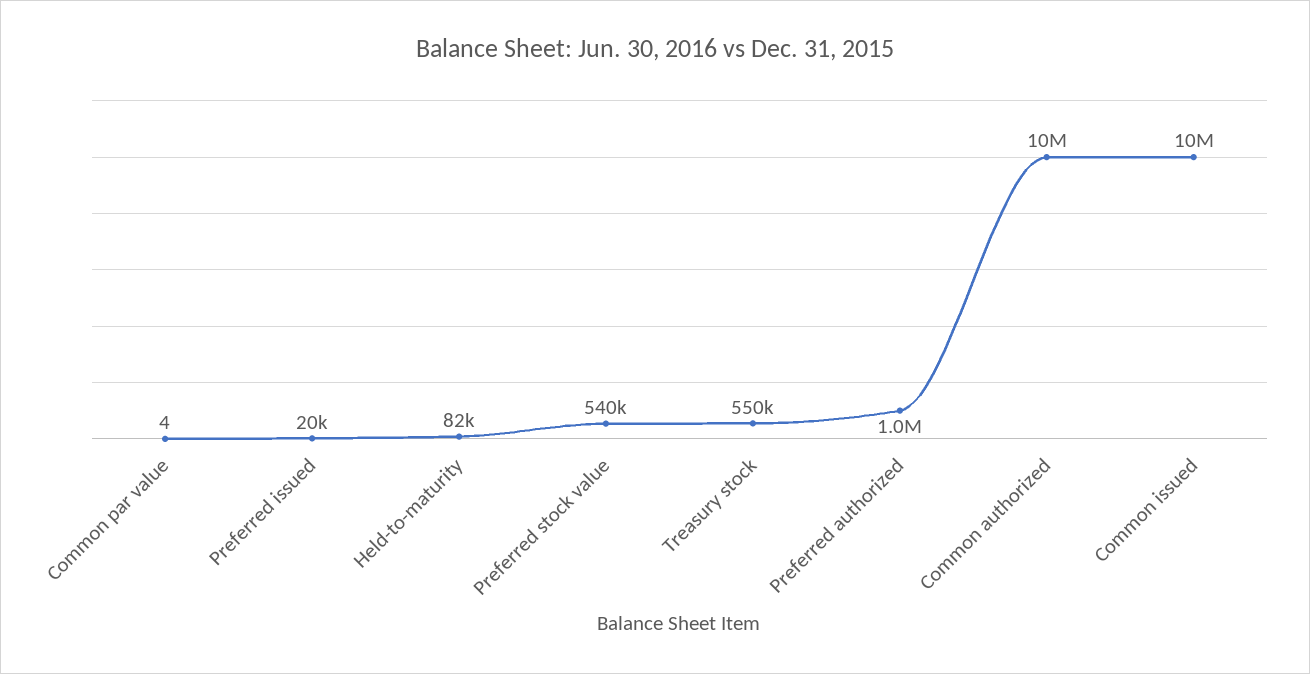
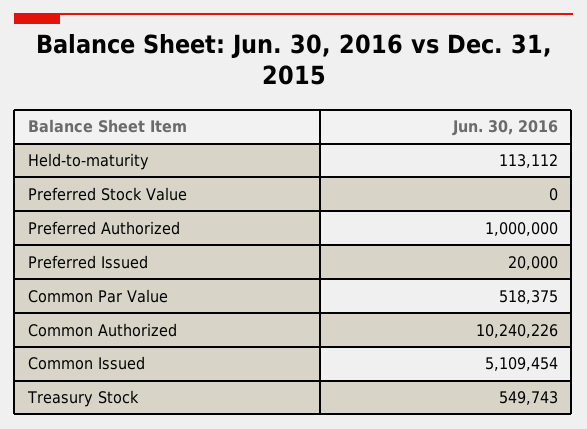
Common par value: 4 -> 518375
Held-to-maturity: 82000 -> 113112
Preferred stock value: 540000 -> 0
Common issued: 10000000 -> 5109454

